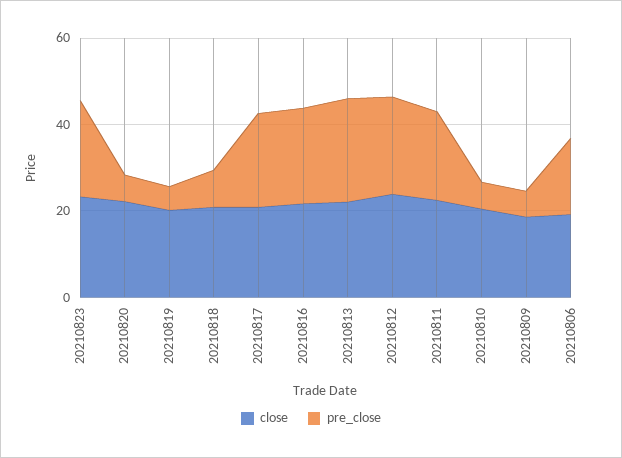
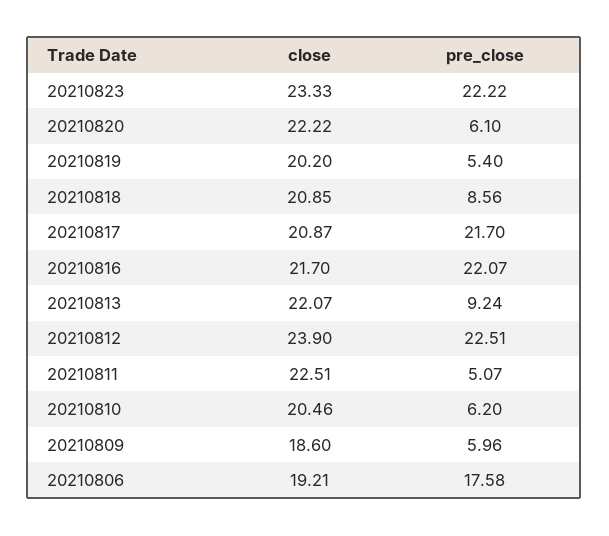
pre_close, 20210813: 25 -> 9.24
pre_close, 20210811: 20 -> 5.07

